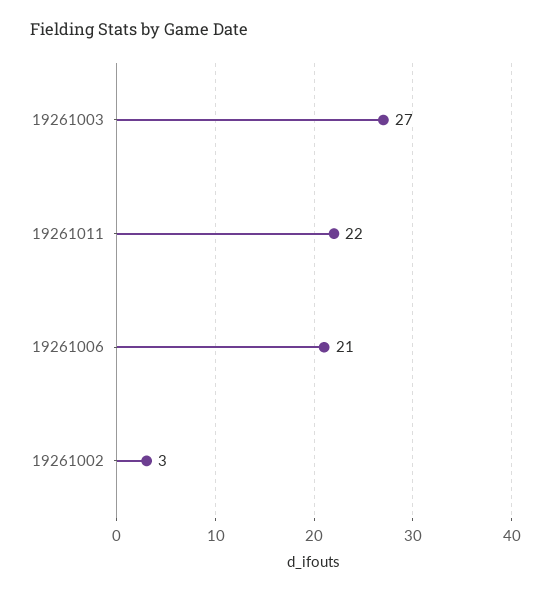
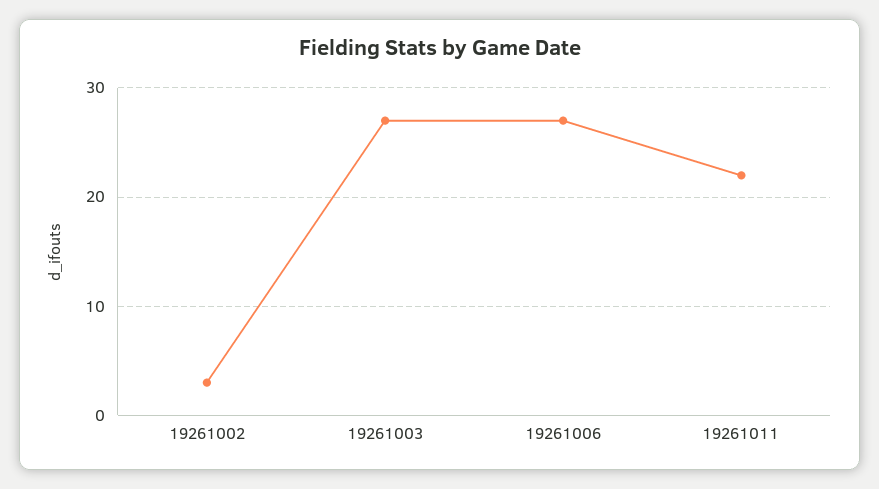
19261006: 21 -> 27

